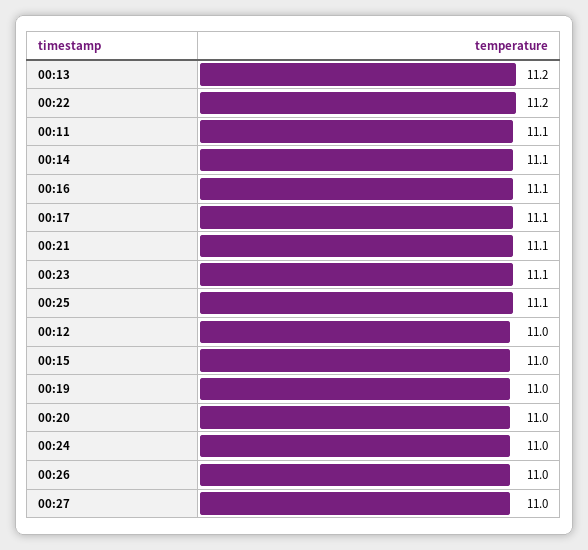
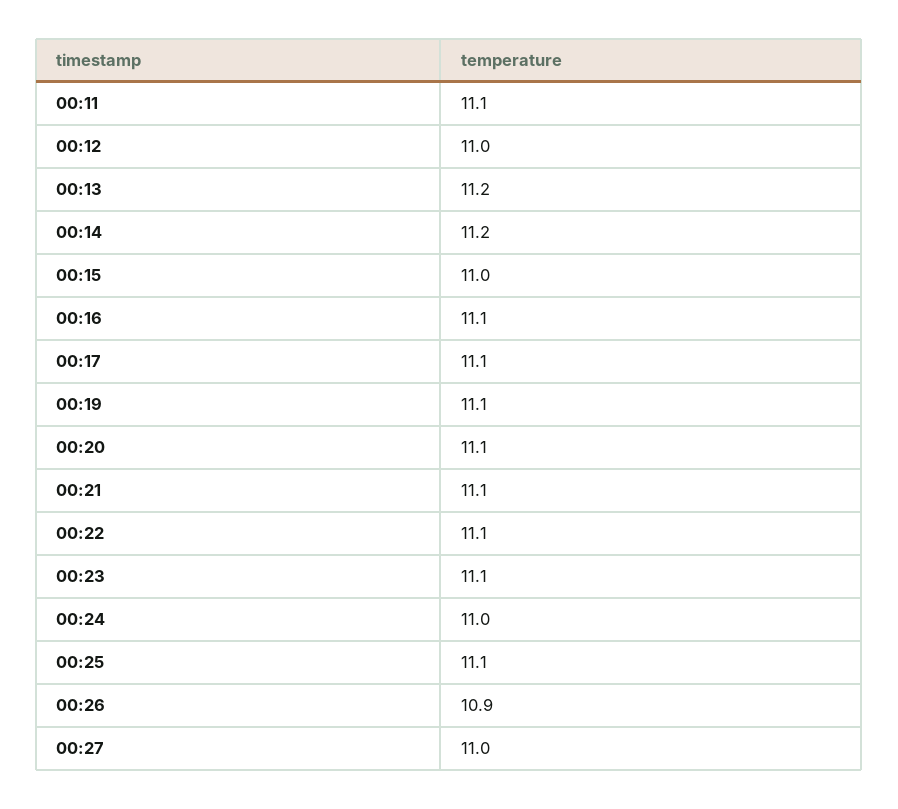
00:22: 11.2 -> 11.1
00:14: 11.1 -> 11.2
00:19: 11 -> 11.1
00:20: 11 -> 11.1
00:26: 11 -> 10.9

